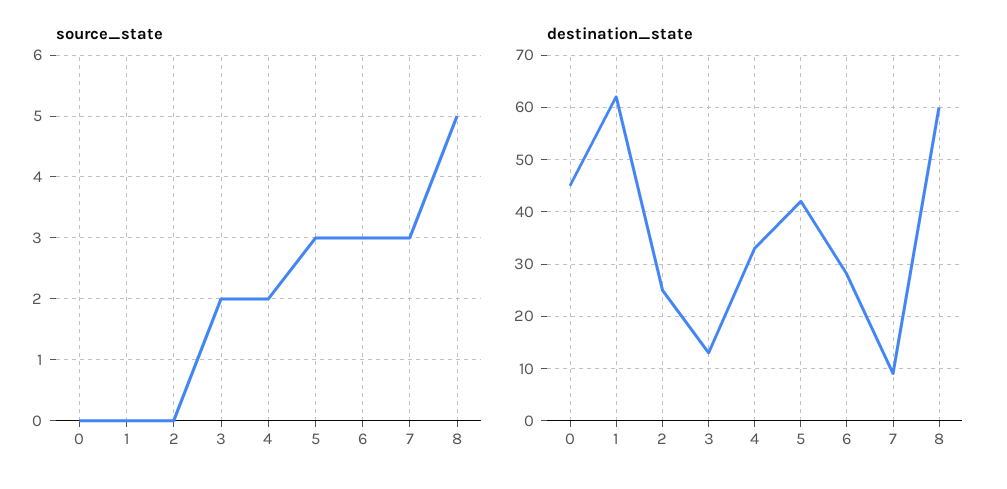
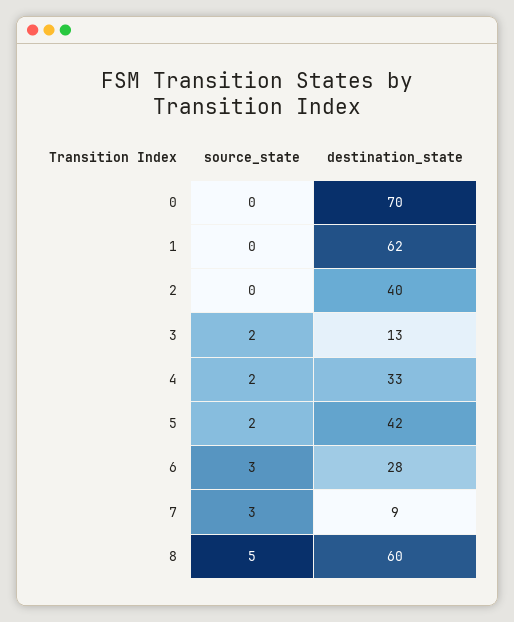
source_state, 5: 3 -> 2
destination_state, 0: 45 -> 70
destination_state, 2: 25 -> 40

